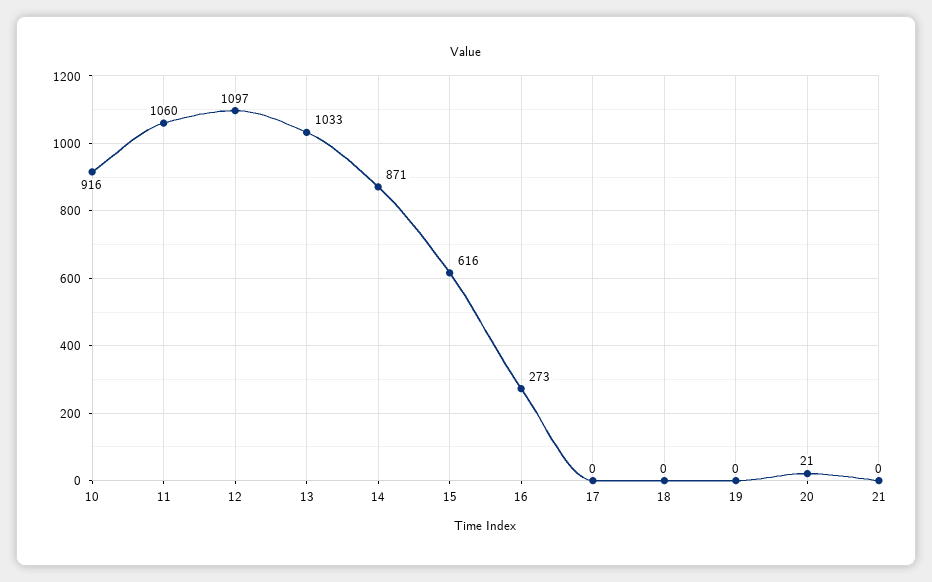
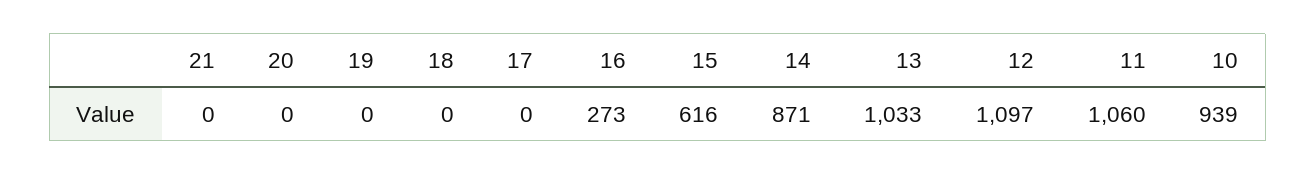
10: 916 -> 939
20: 21 -> 0

